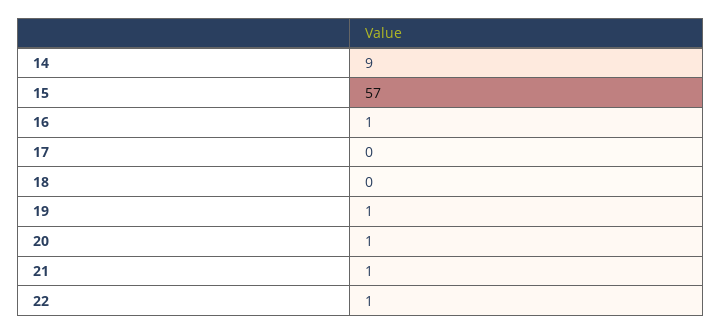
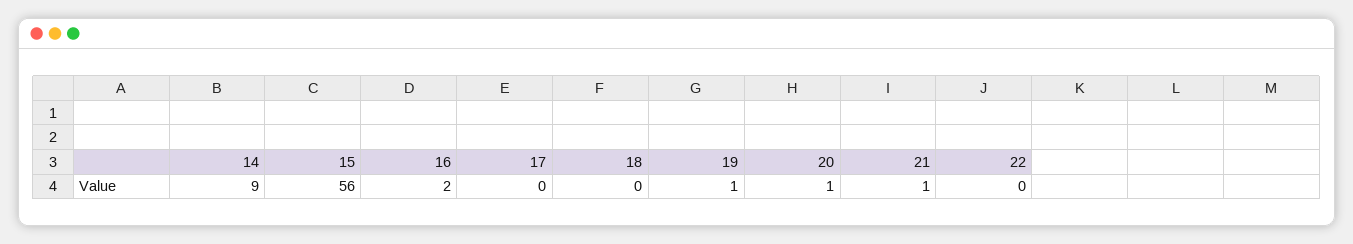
15: 57 -> 56
16: 1 -> 2
22: 1 -> 0

